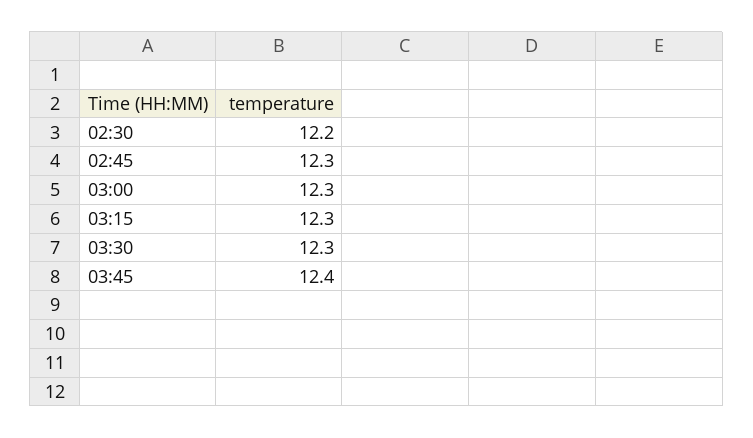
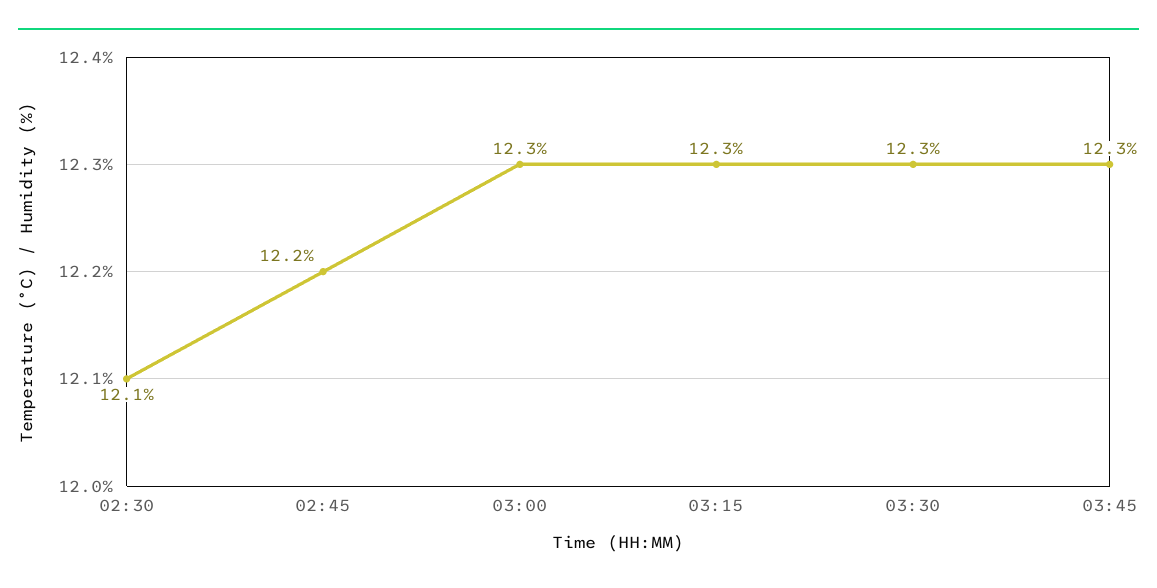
02:30: 12.2 -> 12.1
02:45: 12.3 -> 12.2
03:45: 12.4 -> 12.3

